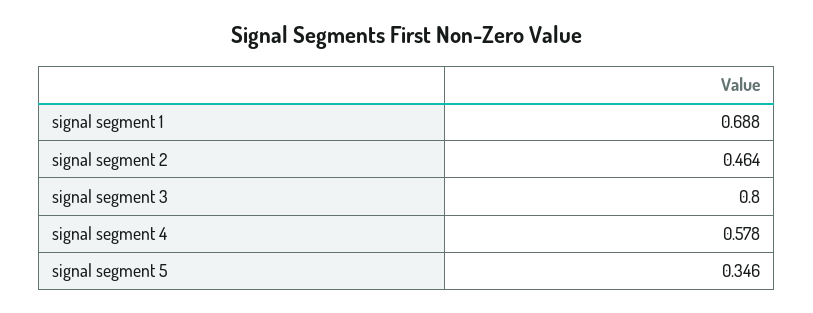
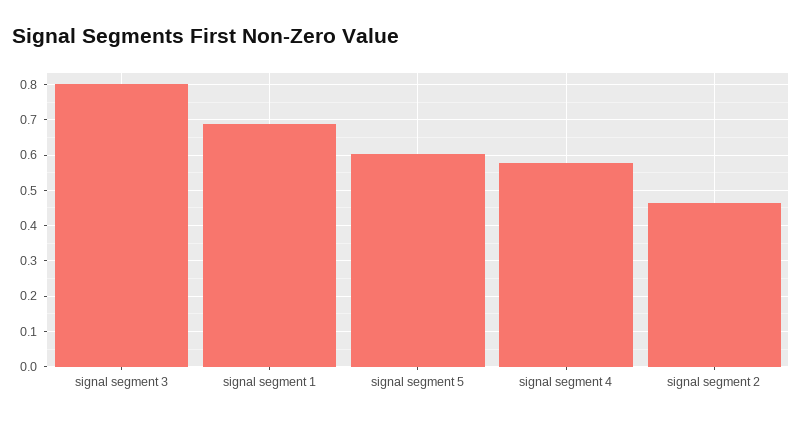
signal segment 5: 0.346 -> 0.6

